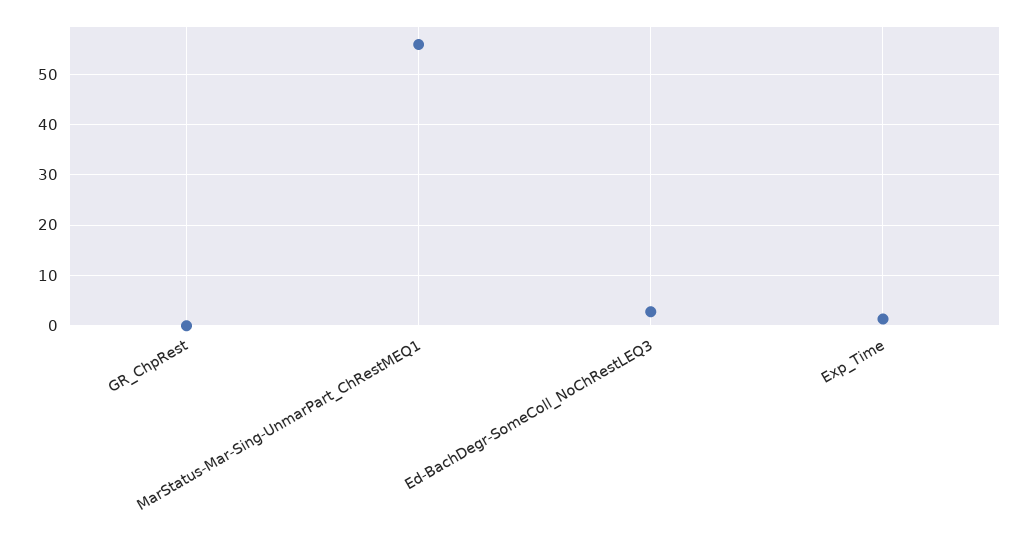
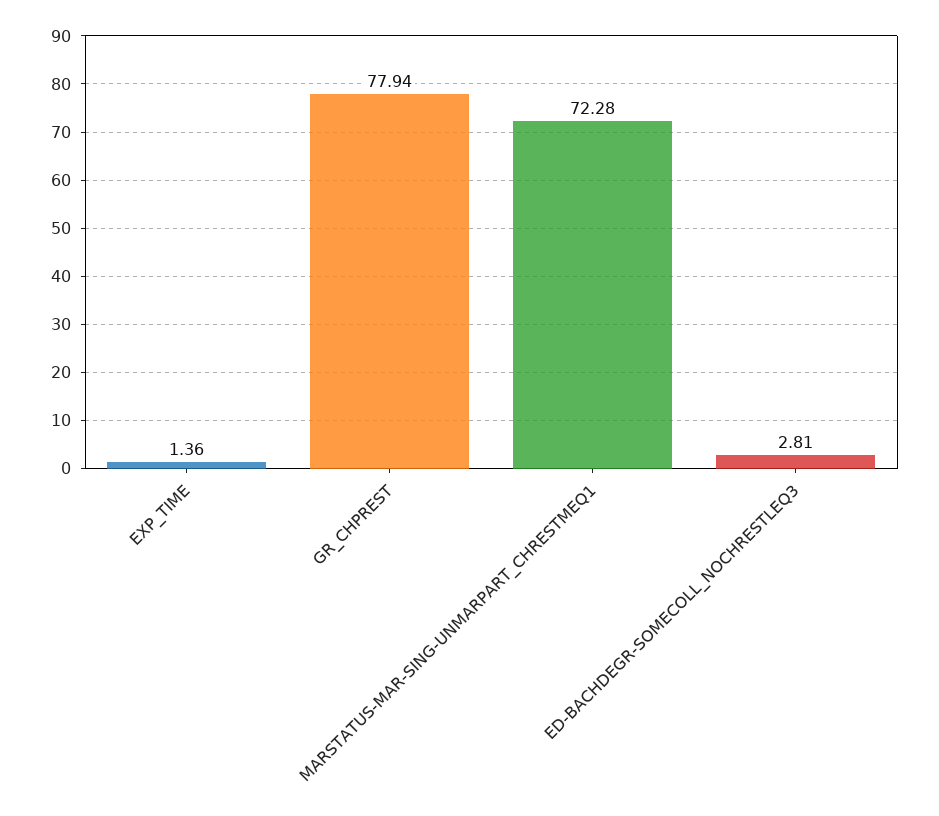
GR_ChpRest: 0 -> 77.94
MarStatus-Mar-Sing-UnmarPart_ChRestMEQ1: 56 -> 72.28

